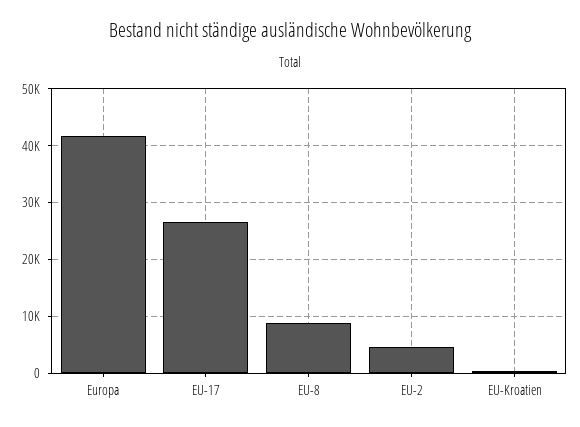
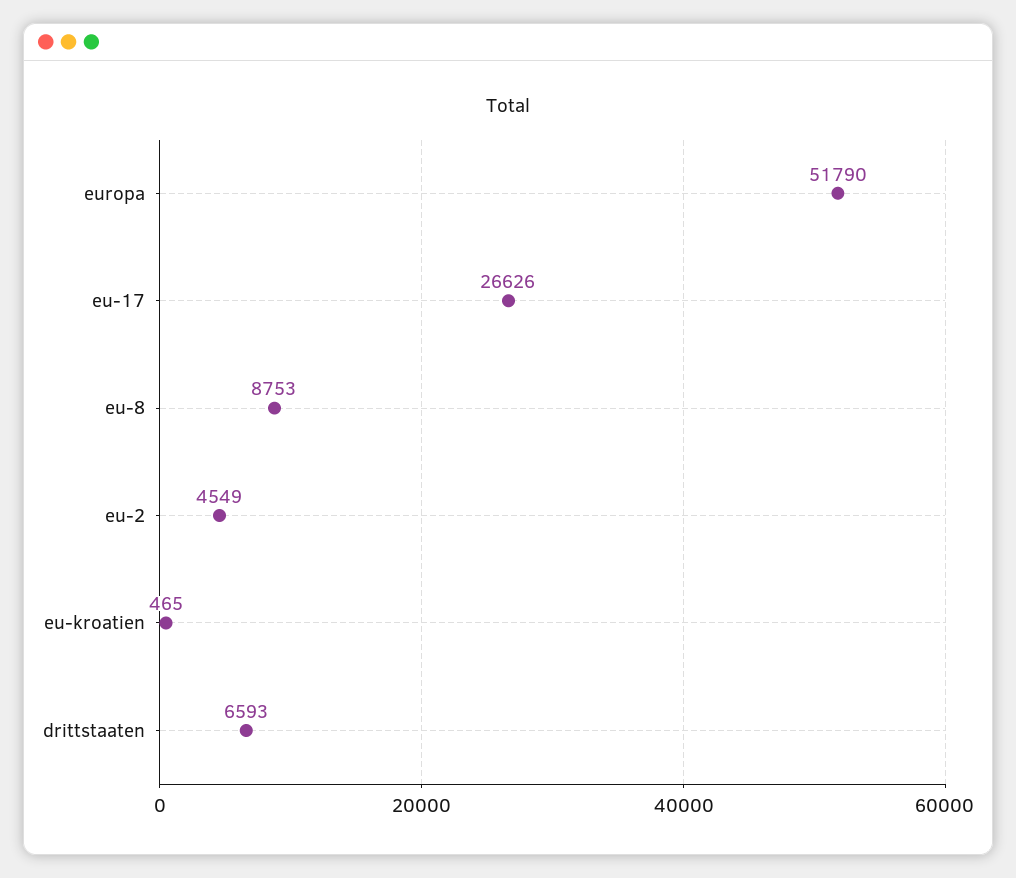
Europa: 42000 -> 51790
drittstaaten: none -> 6593

